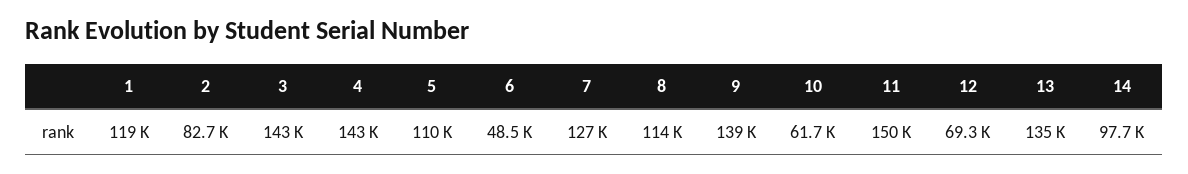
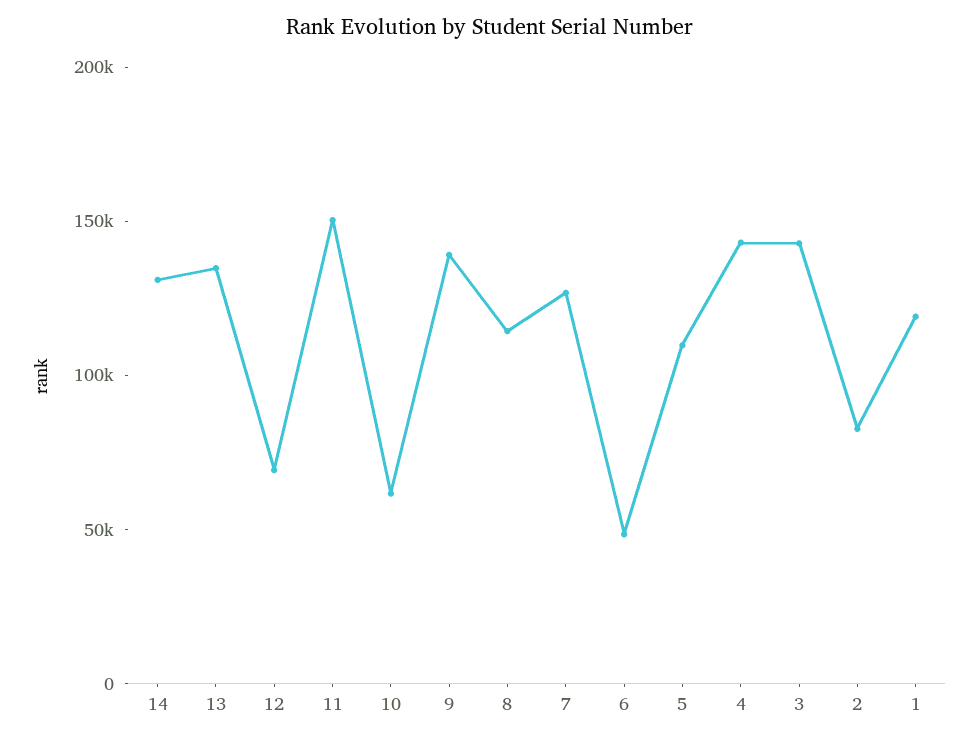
14: 97700 -> 130000

